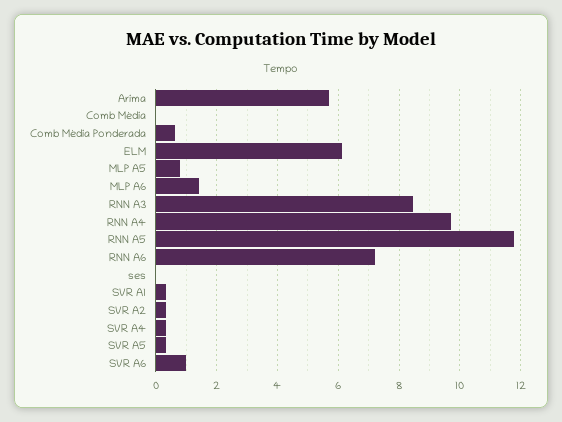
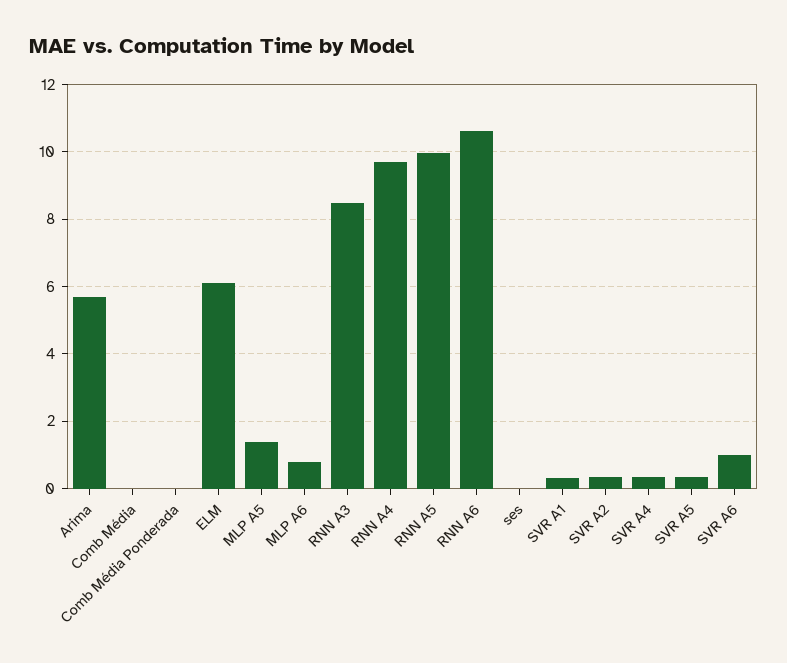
Comb Média Ponderada: 0.6 -> 0
MLP A5: 0.8 -> 1.4
MLP A6: 1.4 -> 0.8
RNN A5: 11.8 -> 10
RNN A6: 7.2 -> 10.6

